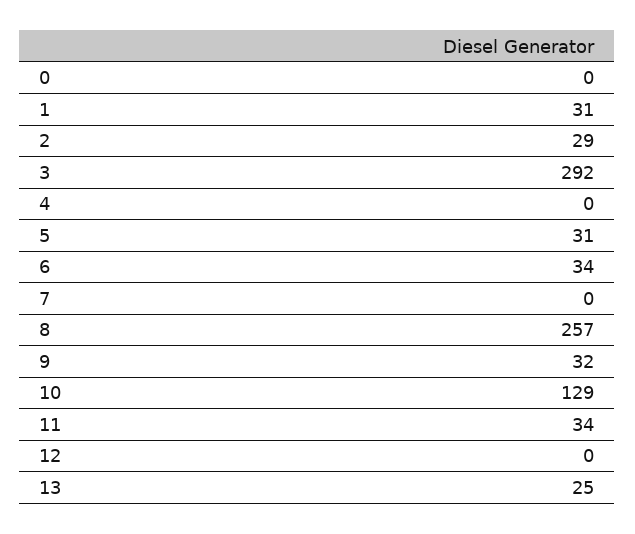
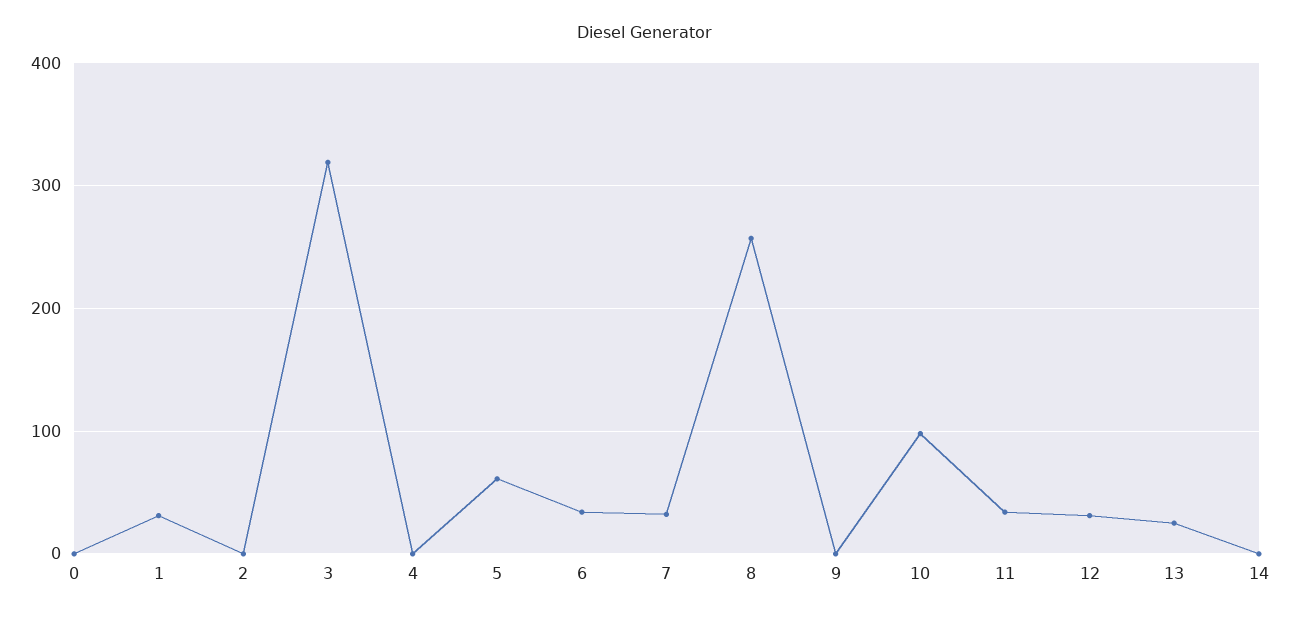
2: 29 -> 0
3: 292 -> 320
5: 31 -> 60
7: 0 -> 30
9: 32 -> 0
10: 129 -> 100
12: 0 -> 30
14: none -> 0

